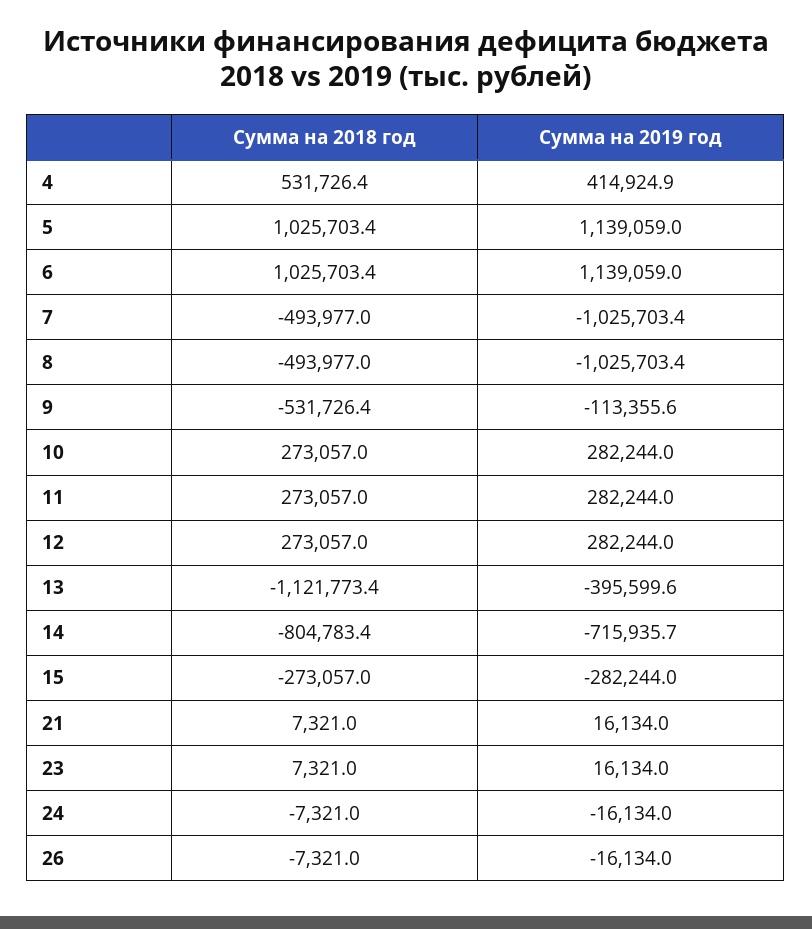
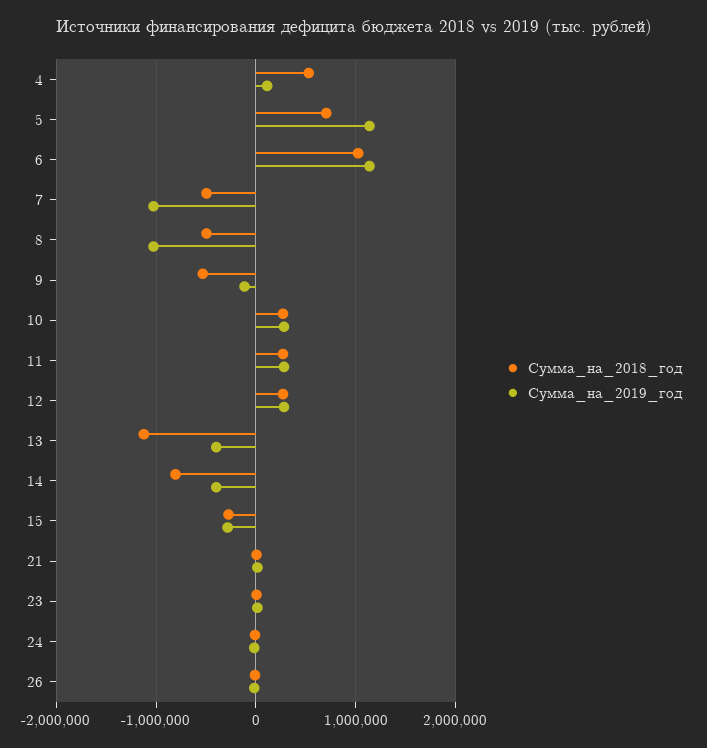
Сумма на 2019 год, 4: 414924.9 -> 100000
Сумма на 2018 год, 5: 1025703.4 -> 700000
Сумма на 2019 год, 14: -715935.7 -> -400000

